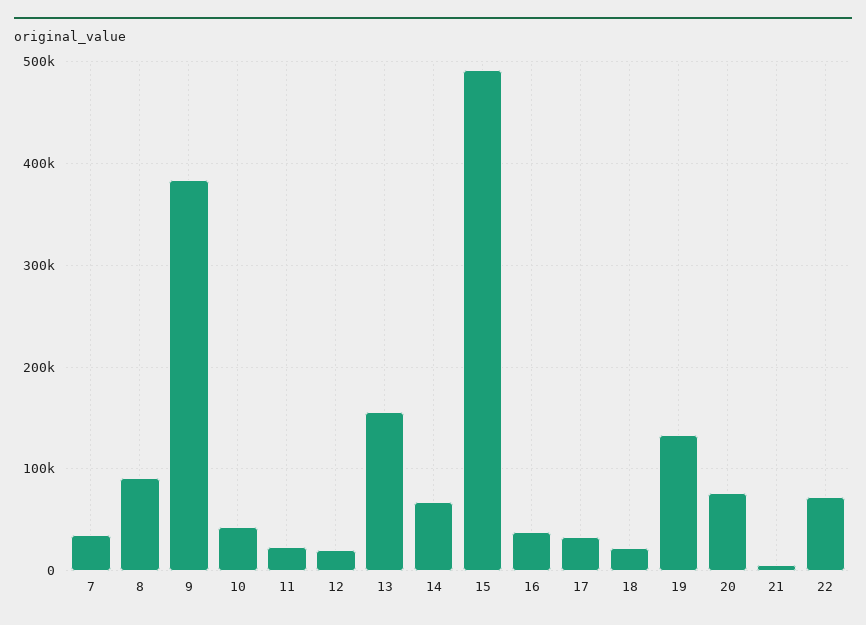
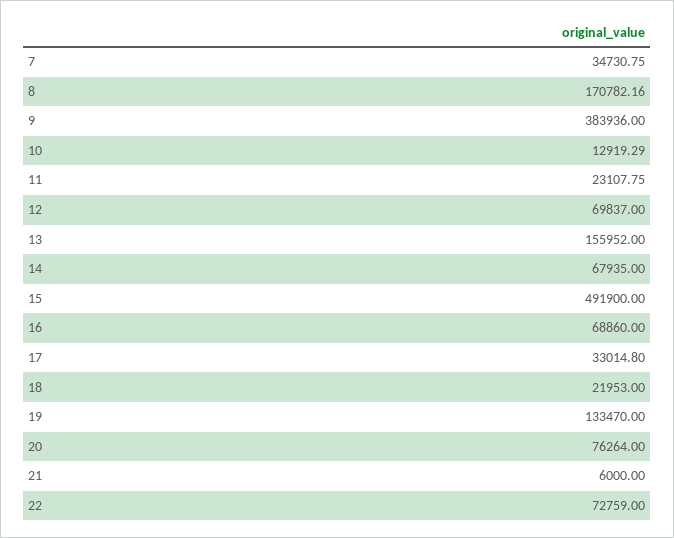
8: 90000 -> 170782.16
10: 40000 -> 12919.29
12: 20000 -> 69837
16: 40000 -> 68860

